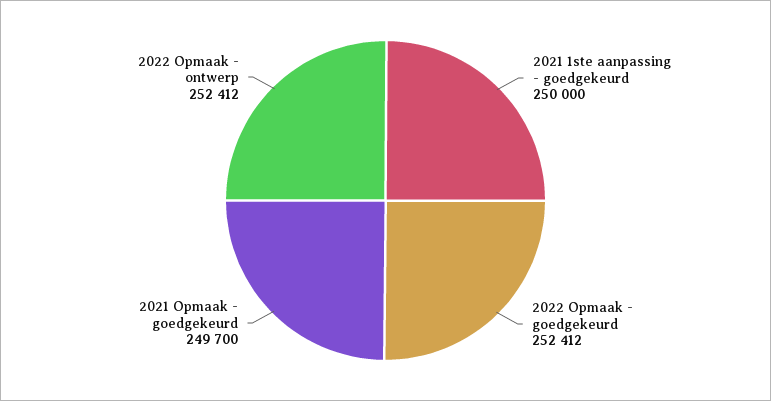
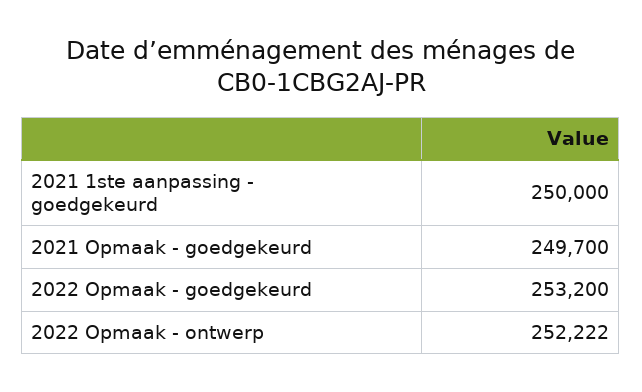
2022 Opmaak - goedgekeurd: 252412 -> 253200
2022 Opmaak - ontwerp: 252412 -> 252222

